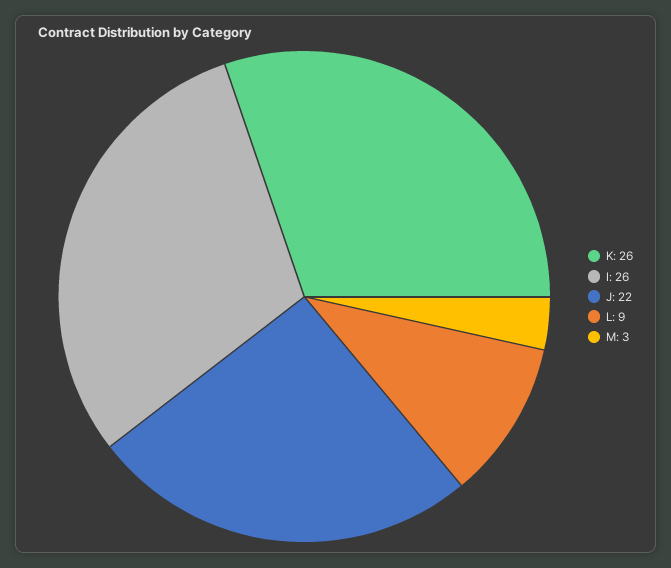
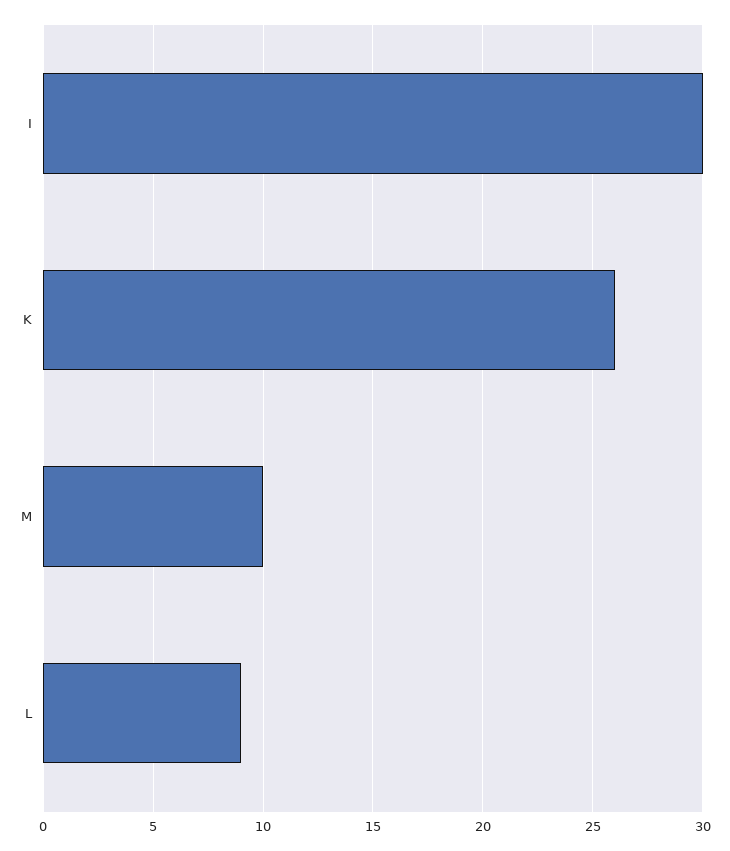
I: 26 -> 30
J: 22 -> none
M: 3 -> 10

